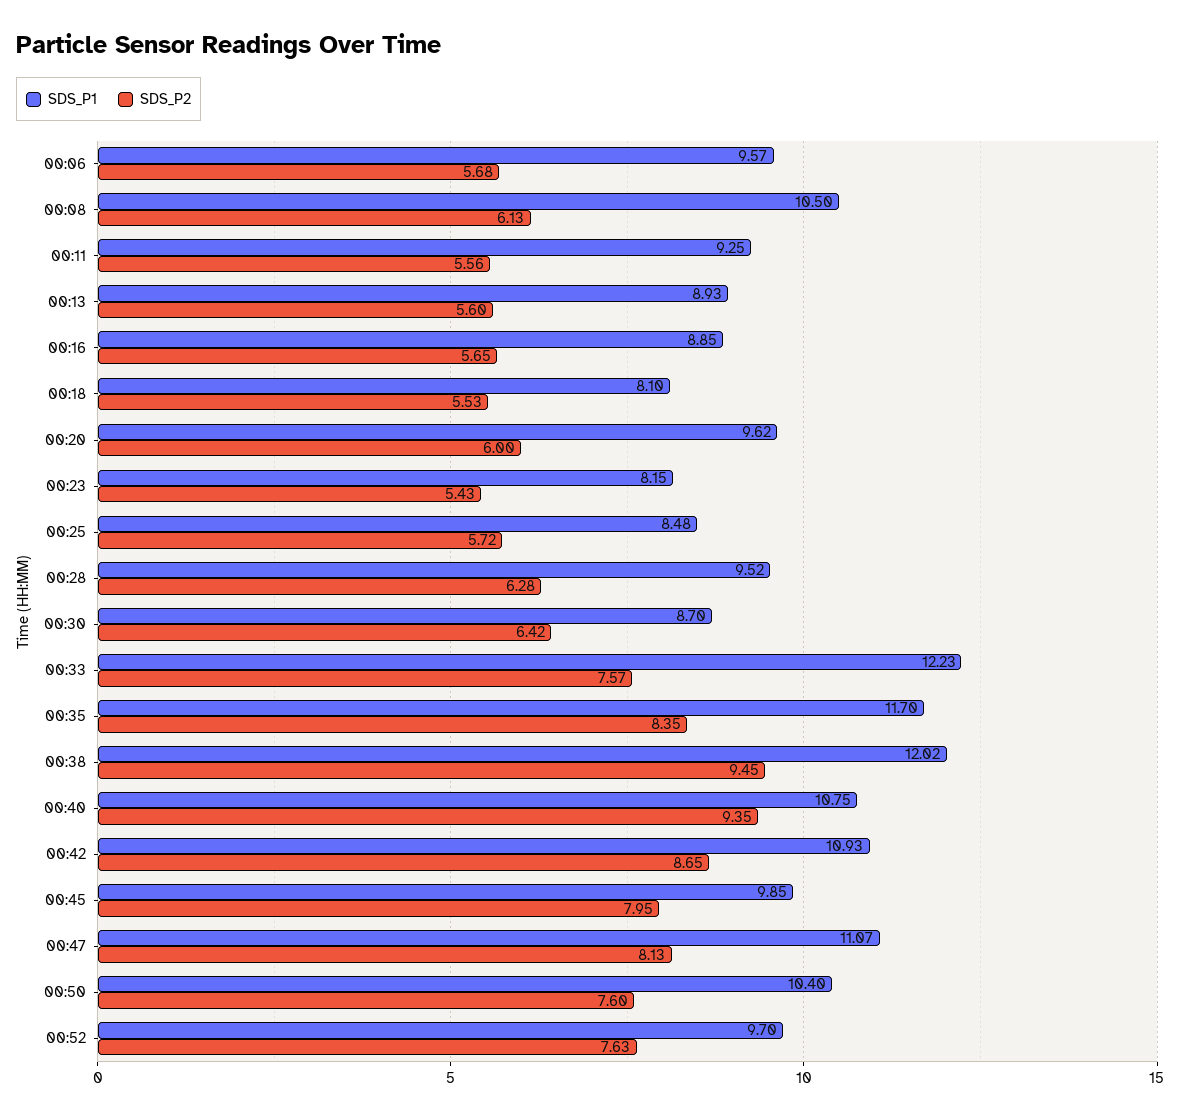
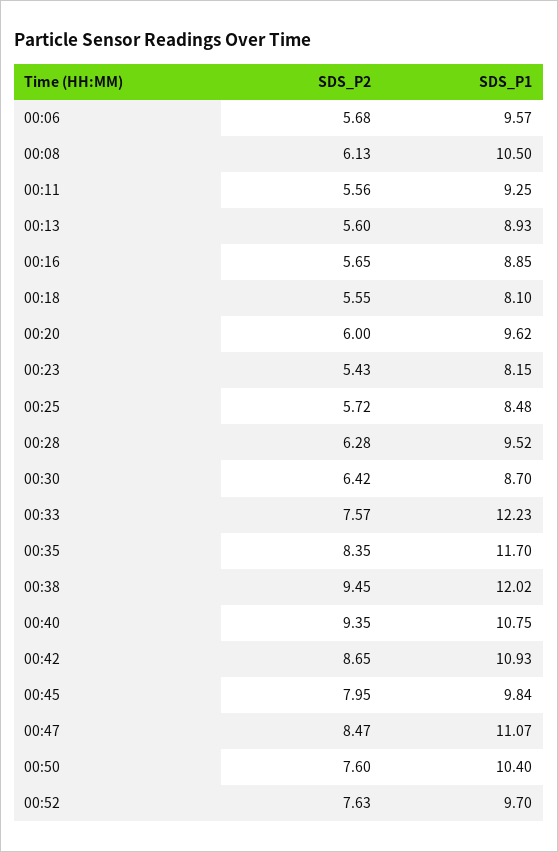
SDS_P2, 00:18: 5.53 -> 5.55
SDS_P1, 00:45: 9.85 -> 9.84
SDS_P2, 00:47: 8.13 -> 8.47

